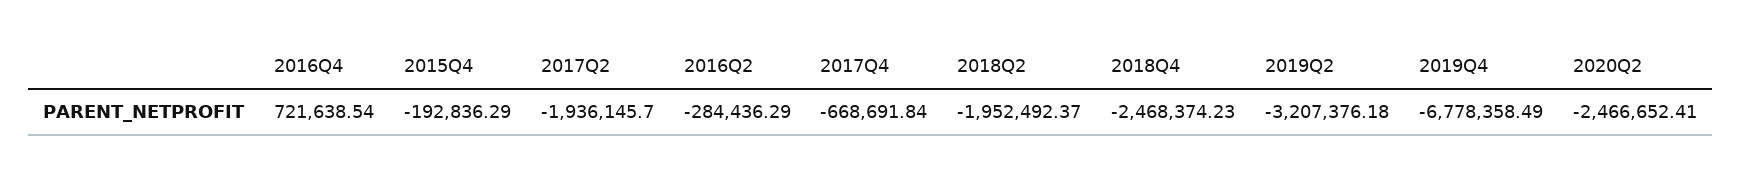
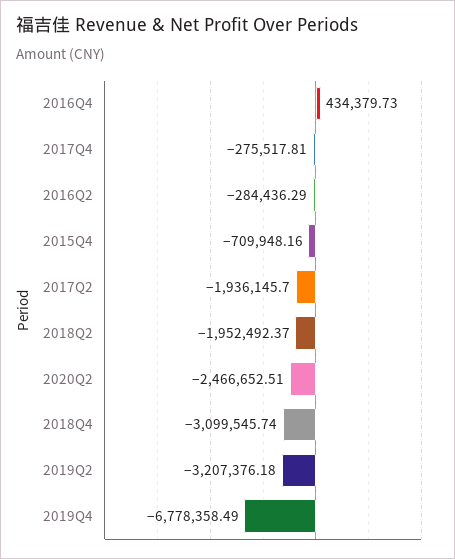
2016Q4: 721638.54 -> 434379.73
2015Q4: -192836.29 -> -709948.16
2017Q4: -668691.84 -> -275517.81
2018Q4: -2468374.23 -> -3099545.74
2020Q2: -2466652.41 -> -2466652.51

